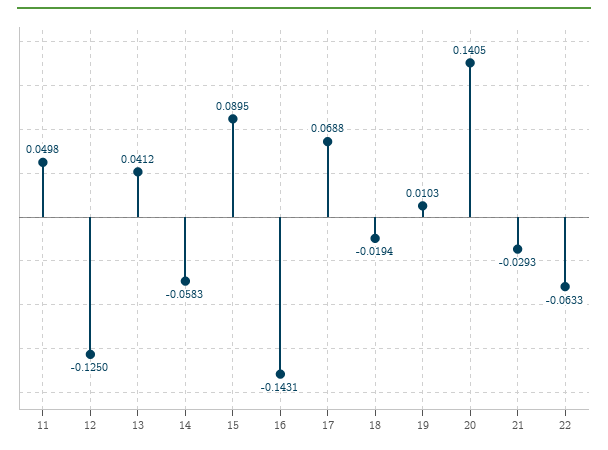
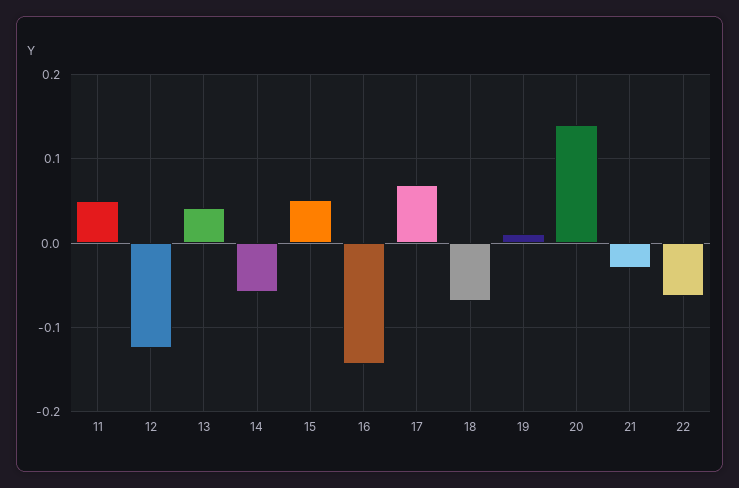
15: 0.0895 -> 0.05
18: -0.0194 -> -0.07

